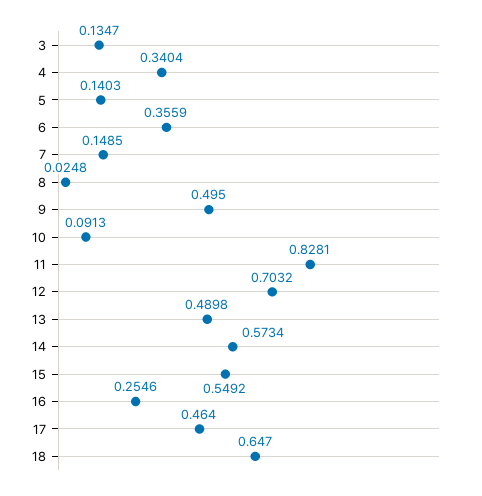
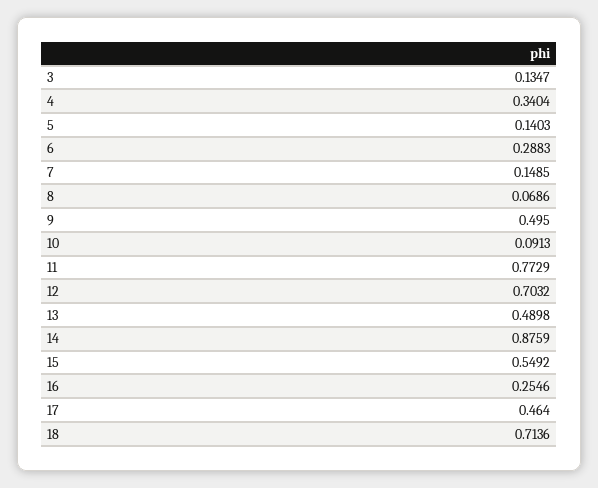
6: 0.3559 -> 0.2883
8: 0.0248 -> 0.0686
11: 0.8281 -> 0.7729
14: 0.5734 -> 0.8759
18: 0.647 -> 0.7136

